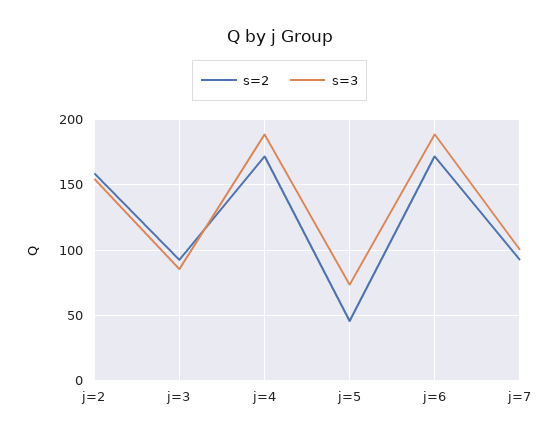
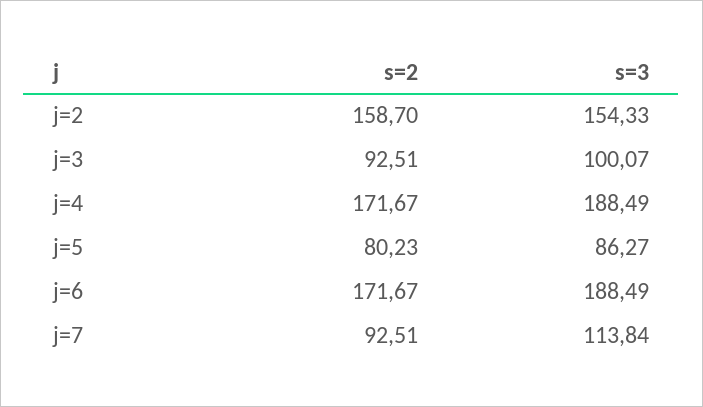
s=3, j=3: 85 -> 100.07
s=2, j=5: 45 -> 80.23
s=3, j=5: 75 -> 86.27
s=3, j=7: 100 -> 113.84

